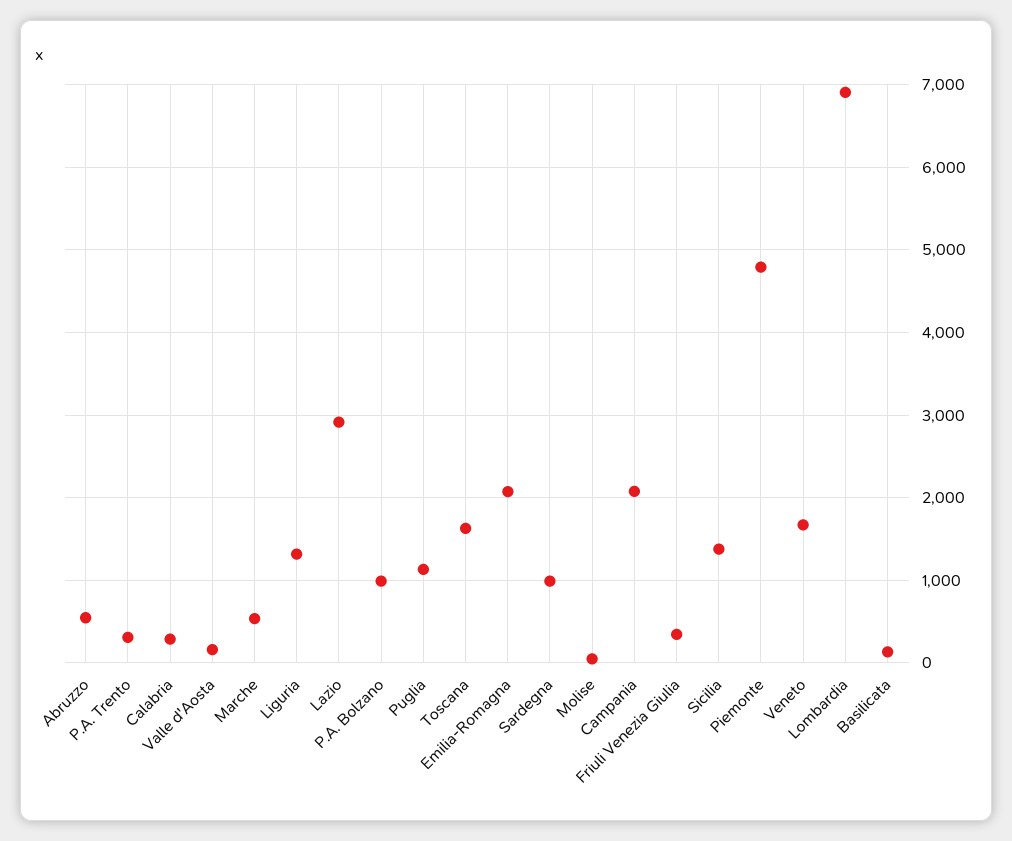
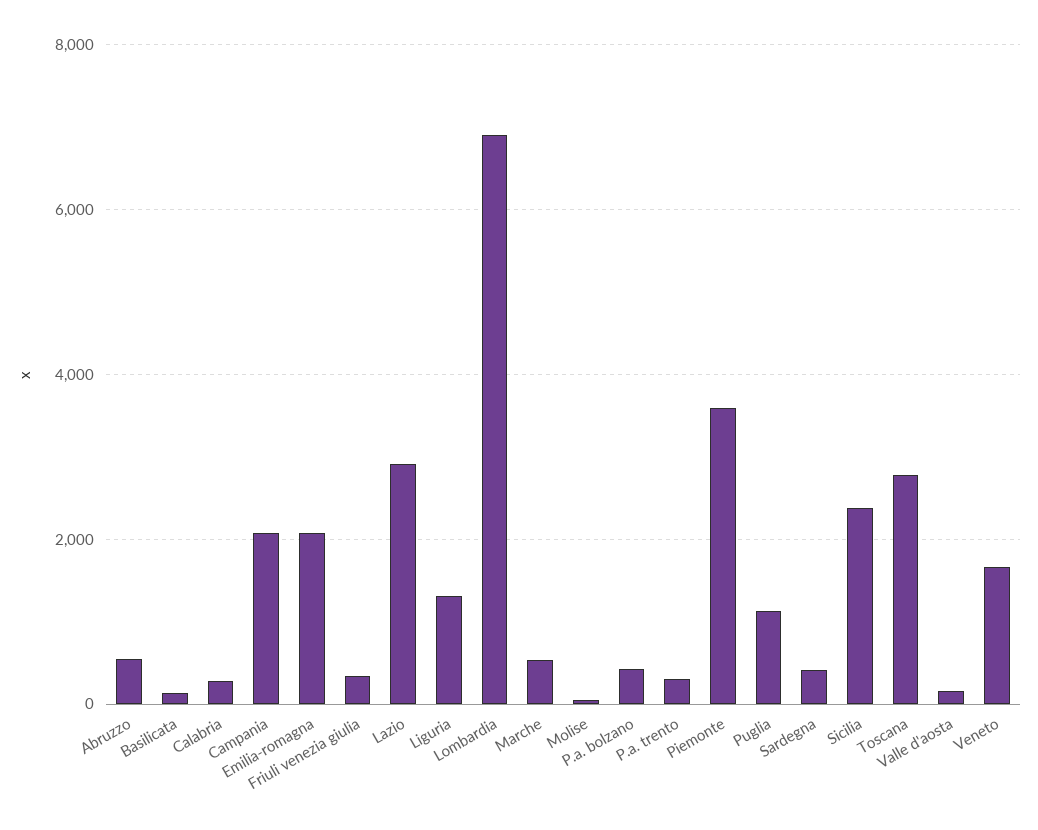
P.A. Bolzano: 1000 -> 400
Toscana: 1600 -> 2800
Sardegna: 1000 -> 400
Sicilia: 1400 -> 2400
Piemonte: 4800 -> 3600

